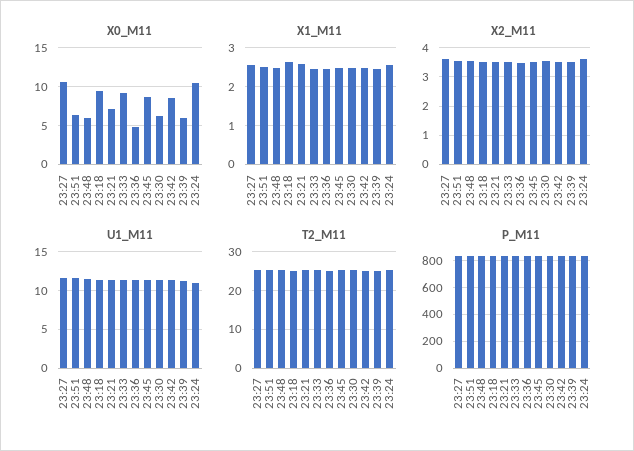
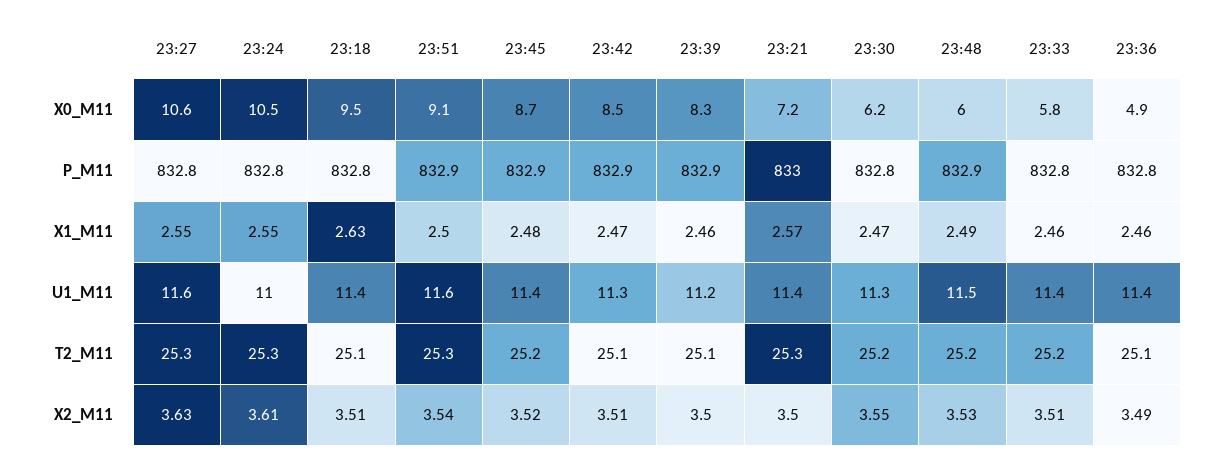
X0_M11, 23:51: 6 -> 9.1
X0_M11, 23:33: 9 -> 5.8
X0_M11, 23:39: 6 -> 8.3

